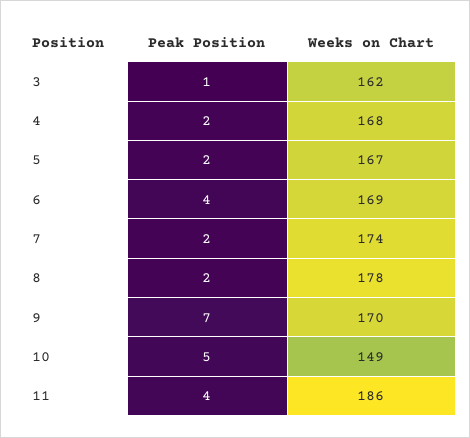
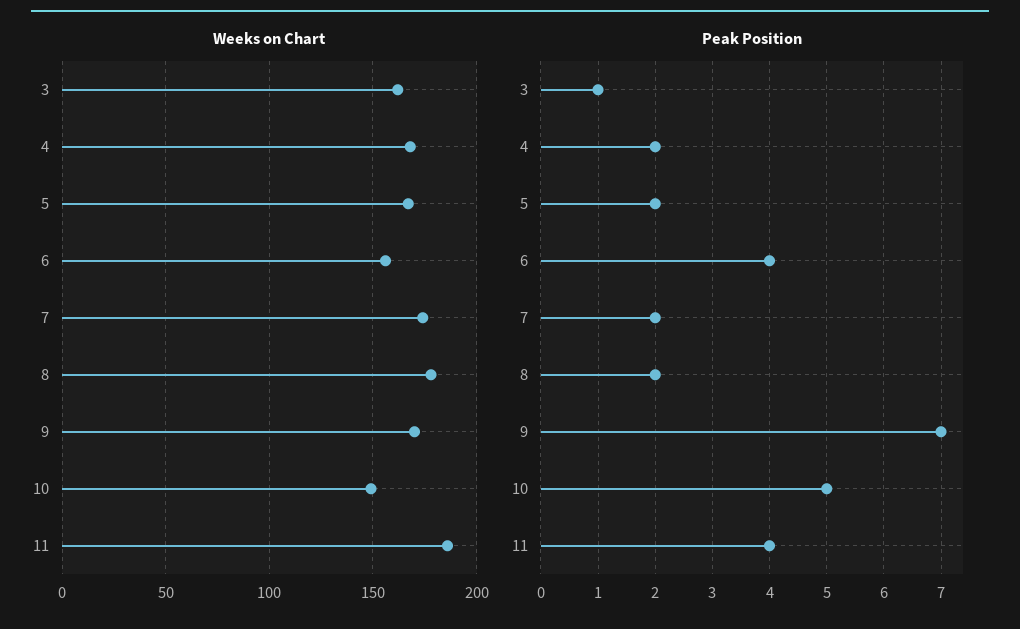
Weeks on Chart, 6: 169 -> 155

